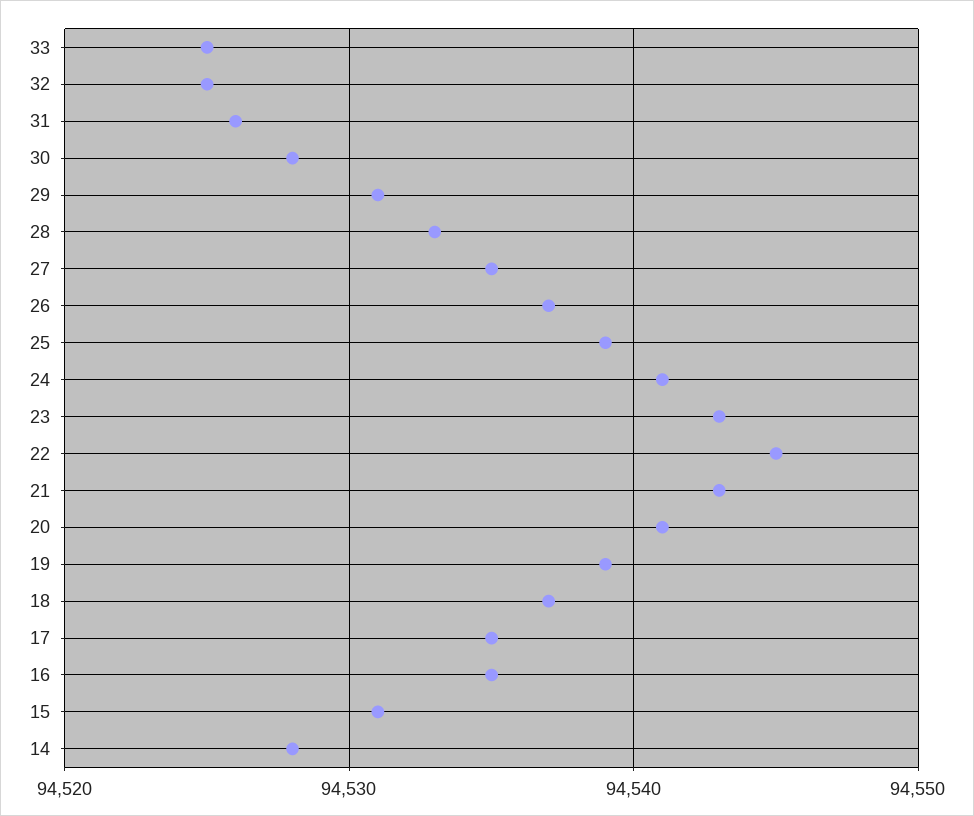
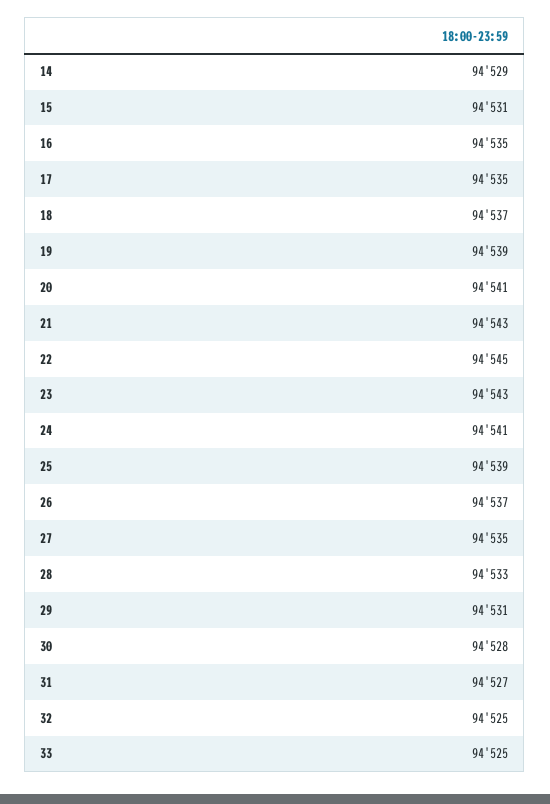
31: 94526 -> 94527
14: 94528 -> 94529

